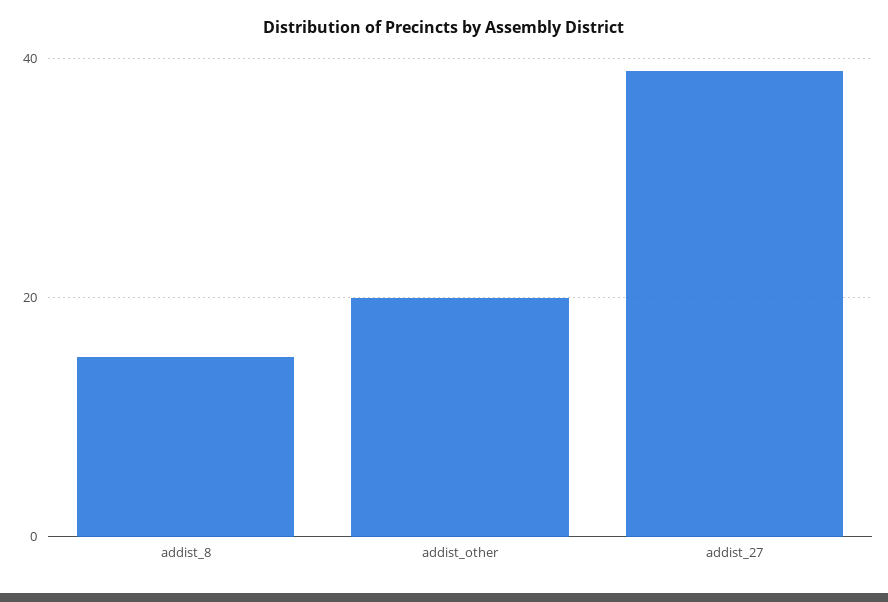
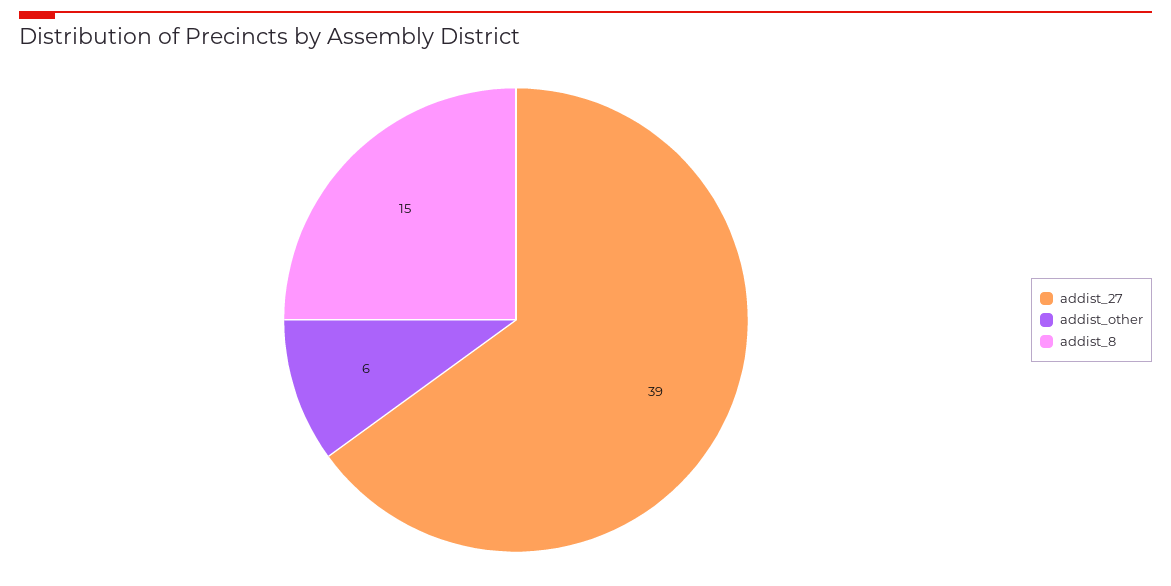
addist_other: 20 -> 6

